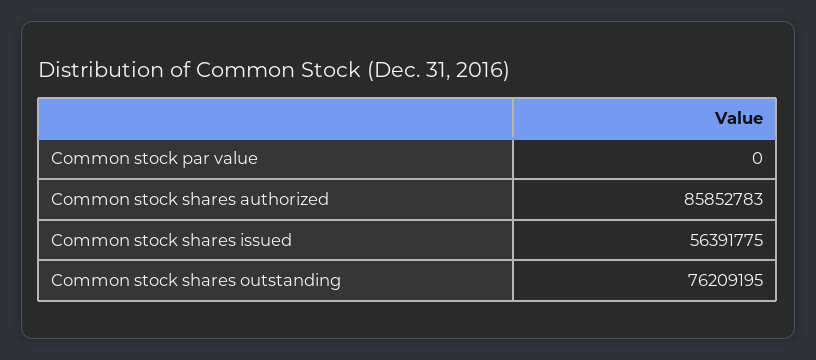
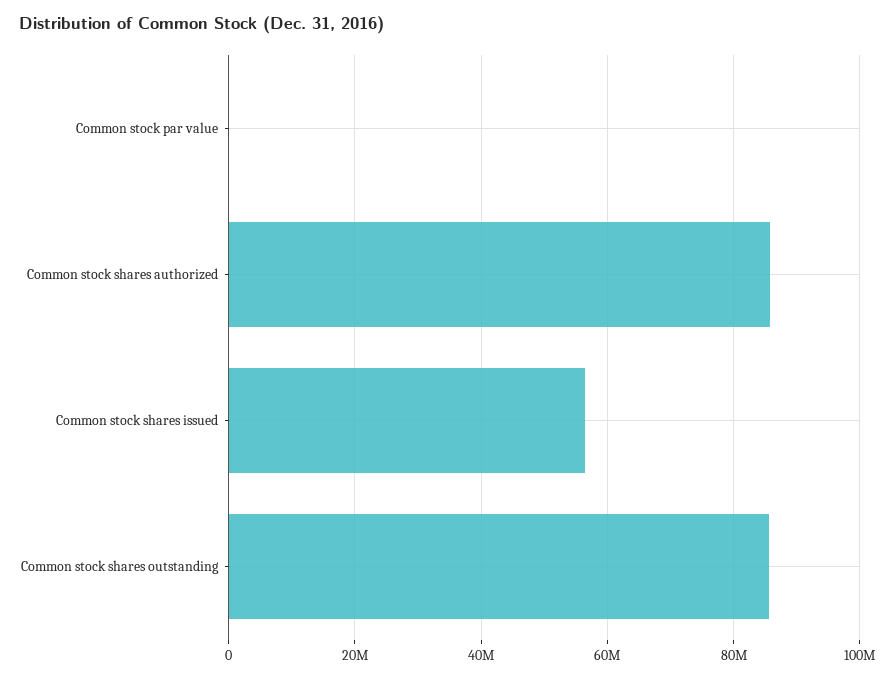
Common stock shares outstanding: 76209195 -> 86000000

